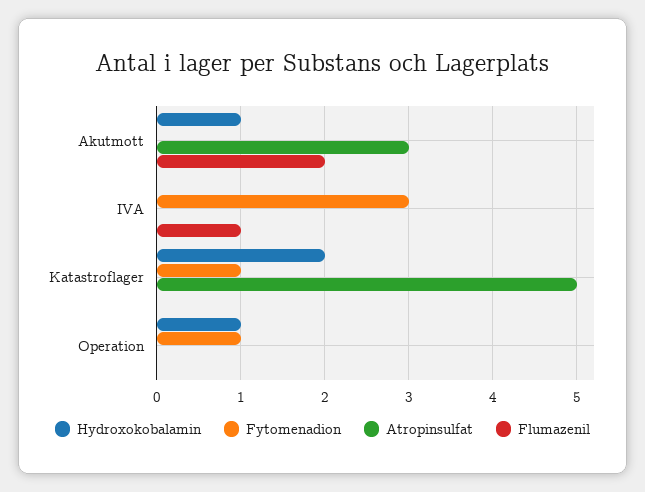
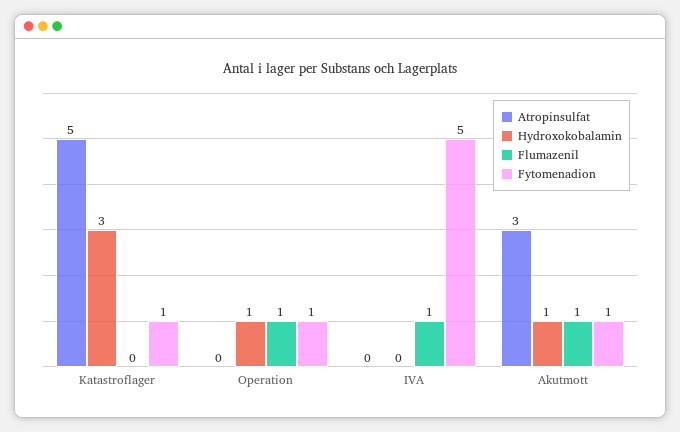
Fytomenadion, Akutmott: 0 -> 1
Flumazenil, Akutmott: 2 -> 1
Fytomenadion, IVA: 3 -> 5
Hydroxokobalamin, Katastroflager: 2 -> 3
Flumazenil, Operation: 0 -> 1

